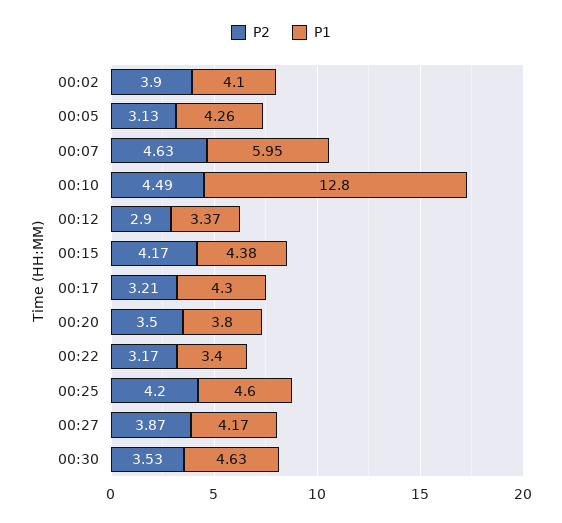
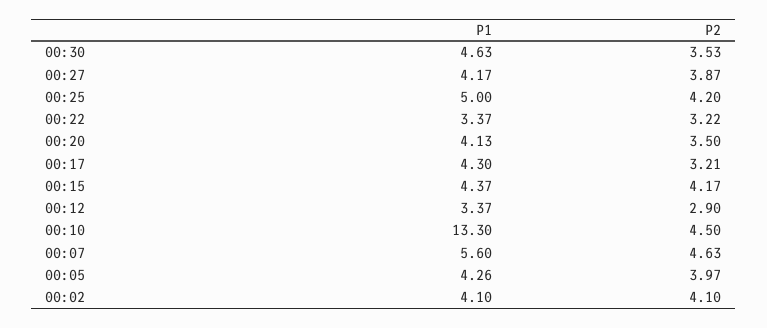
P2, 00:02: 3.9 -> 4.1
P2, 00:05: 3.13 -> 3.97
P1, 00:07: 5.95 -> 5.6
P2, 00:10: 4.49 -> 4.5
P1, 00:10: 12.8 -> 13.3
P1, 00:15: 4.38 -> 4.37
P1, 00:20: 3.8 -> 4.13
P2, 00:22: 3.17 -> 3.22
P1, 00:22: 3.4 -> 3.37
P1, 00:25: 4.6 -> 5

